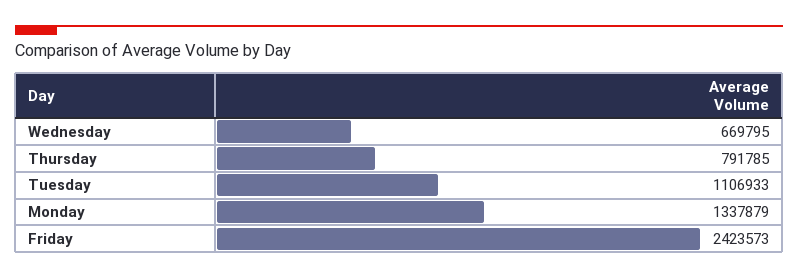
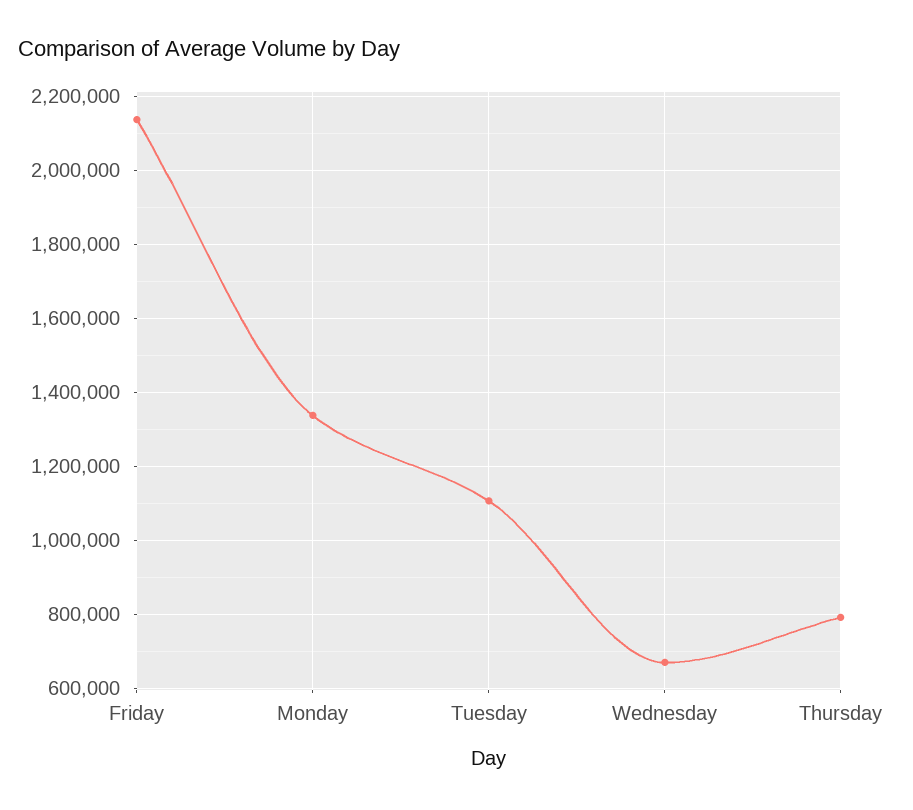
Friday: 2423573 -> 2140000

